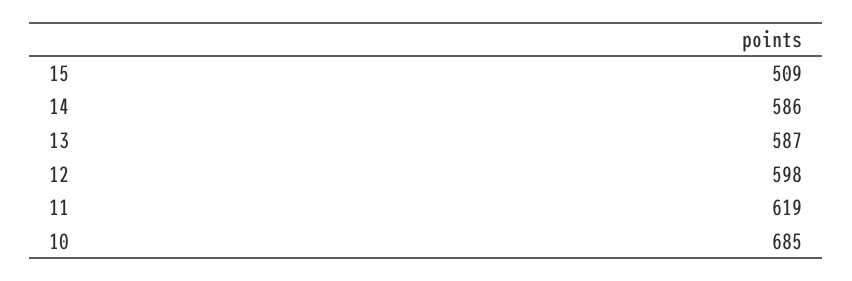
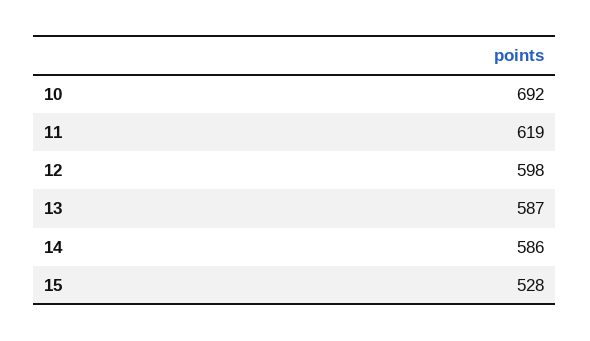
15: 509 -> 528
10: 685 -> 692

